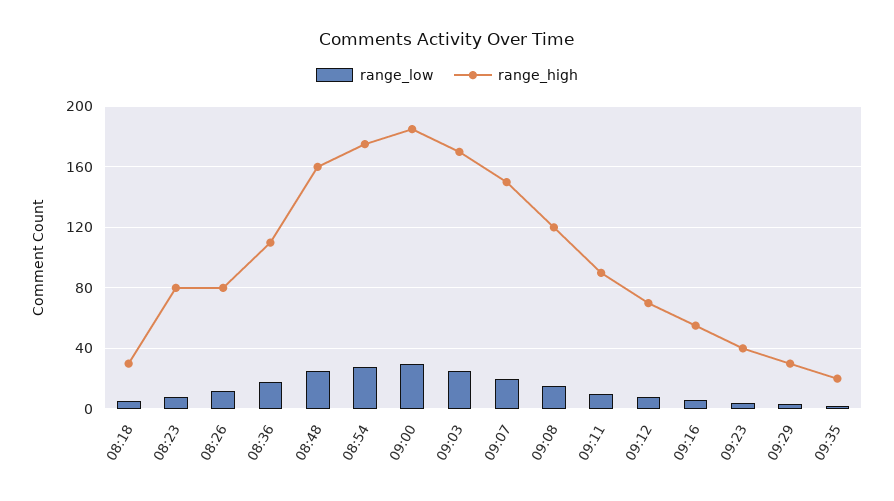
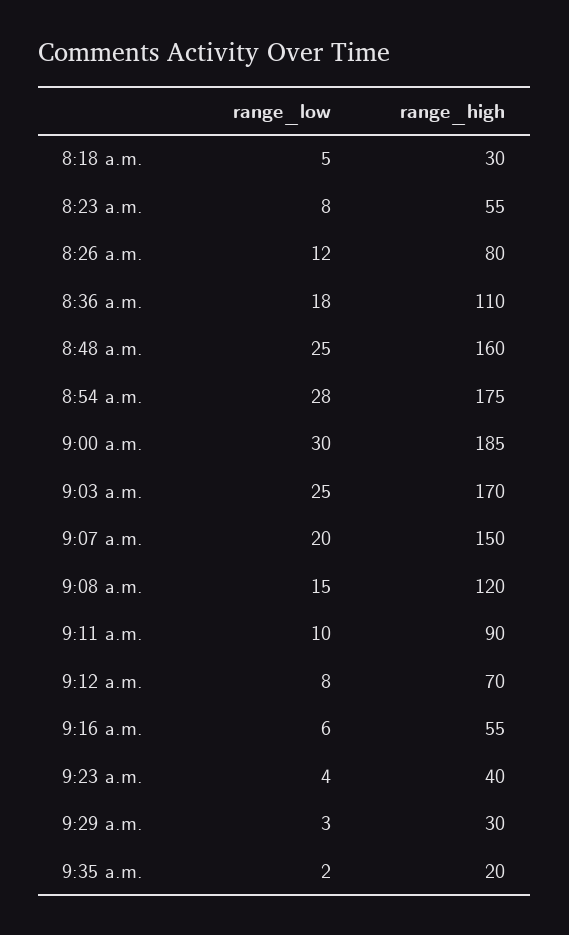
range_high, 08:23: 80 -> 55

